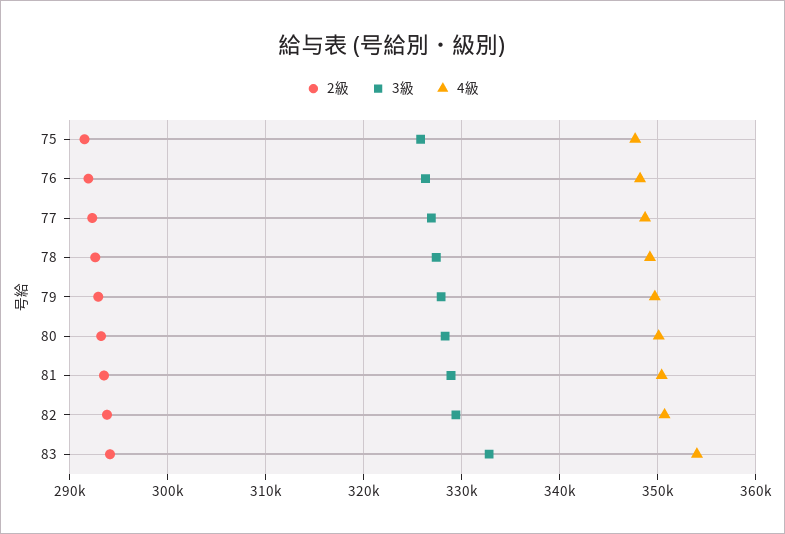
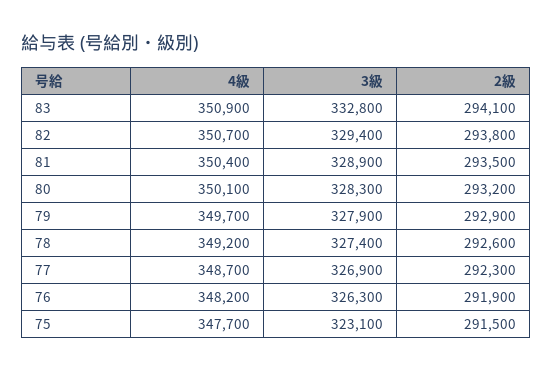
3級, 75: 326000 -> 323100
4級, 83: 354000 -> 350900

